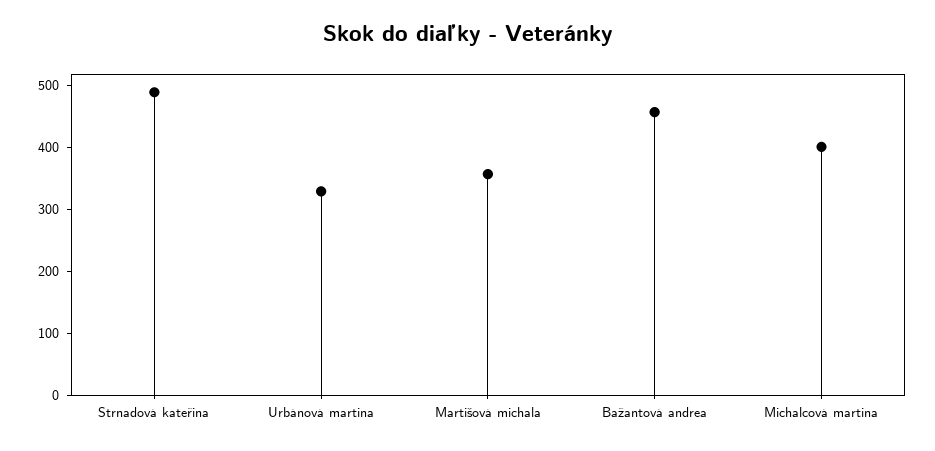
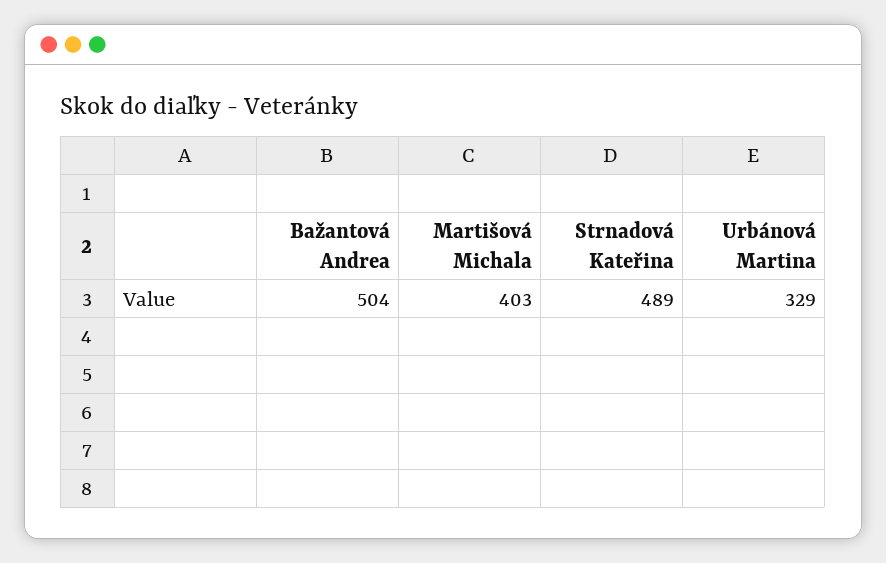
Martišová michala: 360 -> 403
Bažantová andrea: 460 -> 504
Michalcová martina: 400 -> none

